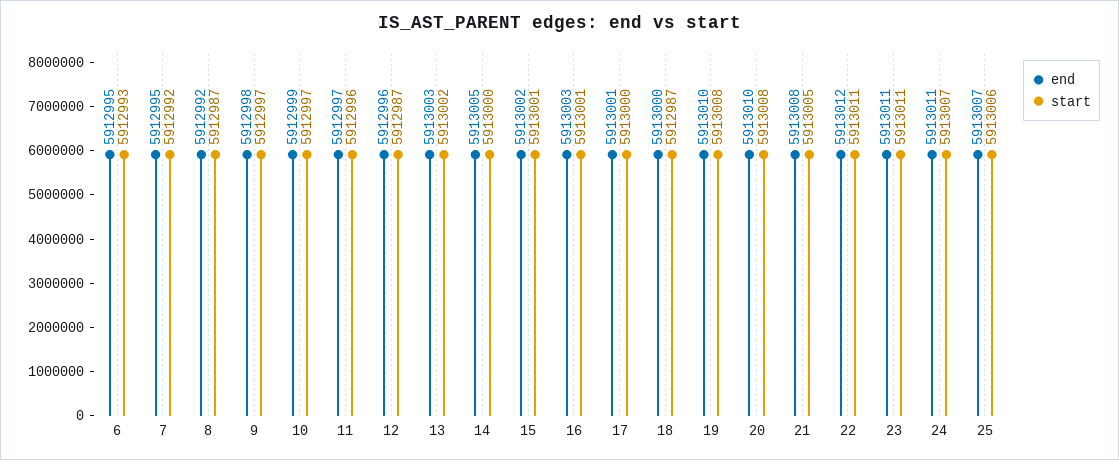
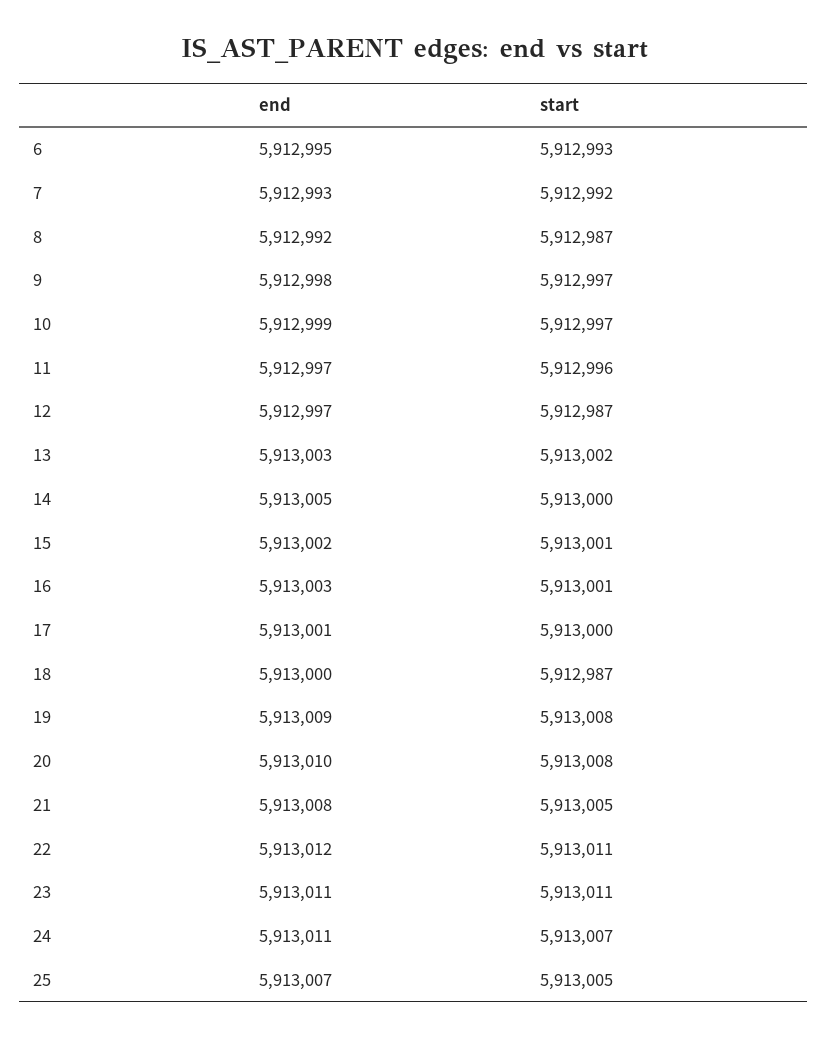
end, 7: 5912995 -> 5912993
end, 12: 5912996 -> 5912997
end, 19: 5913010 -> 5913009
start, 25: 5913006 -> 5913005

